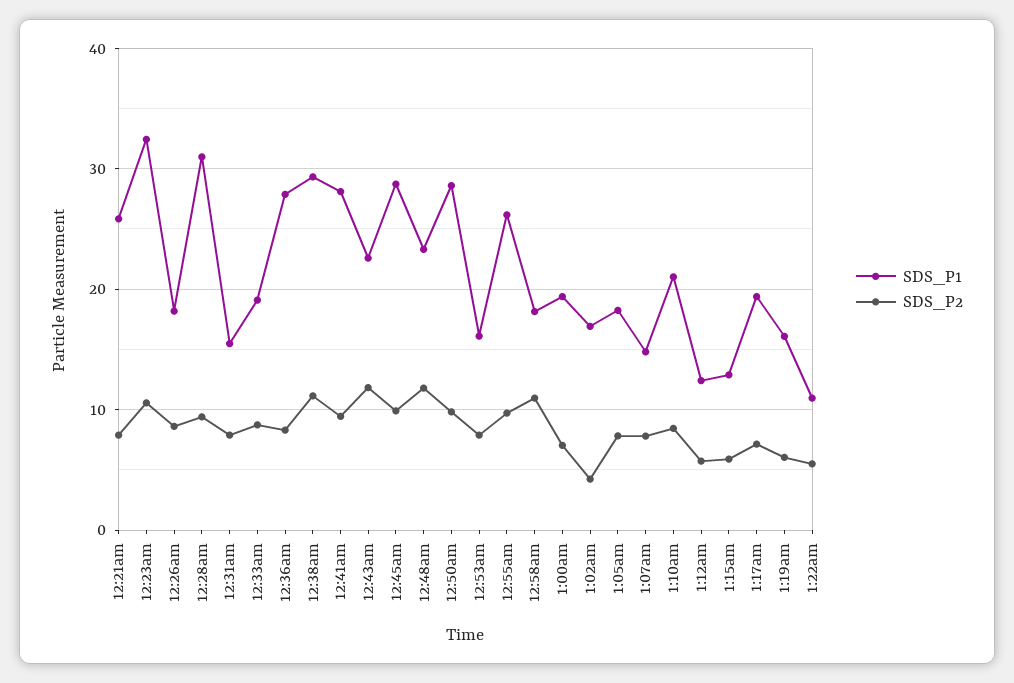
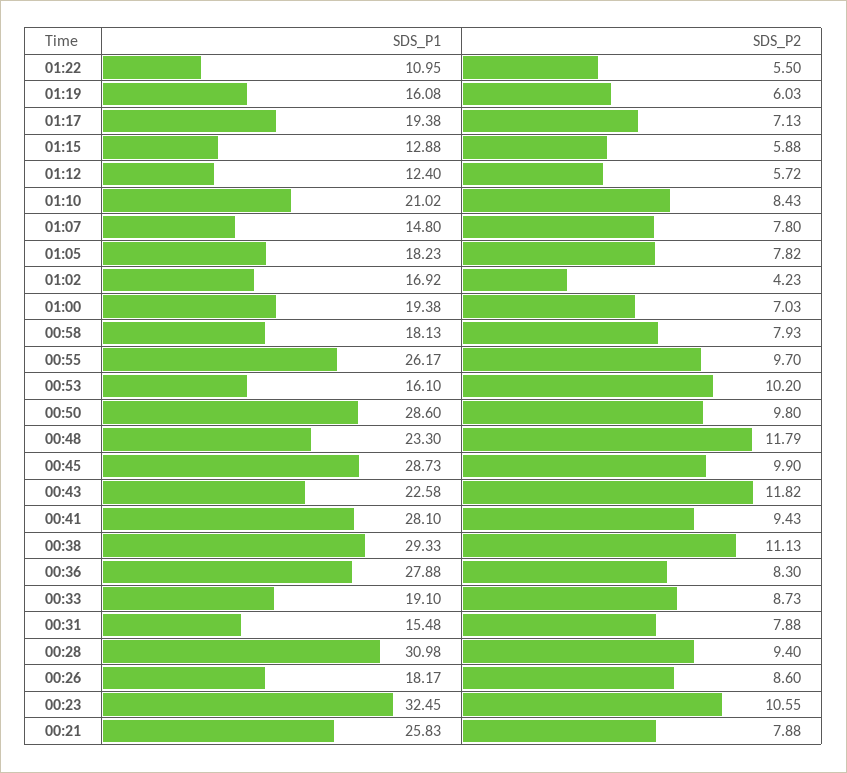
SDS_P2, 12:53am: 8 -> 10.2
SDS_P2, 12:58am: 11 -> 7.93

